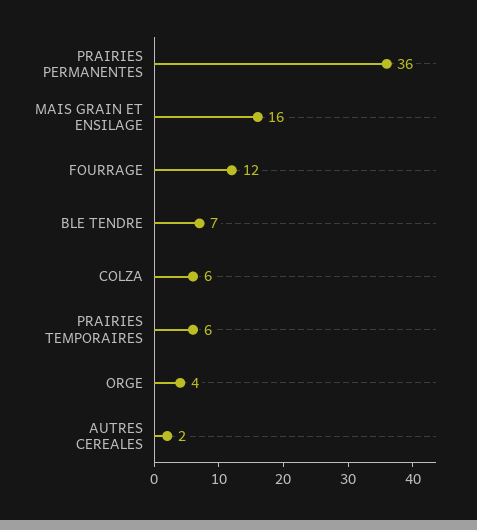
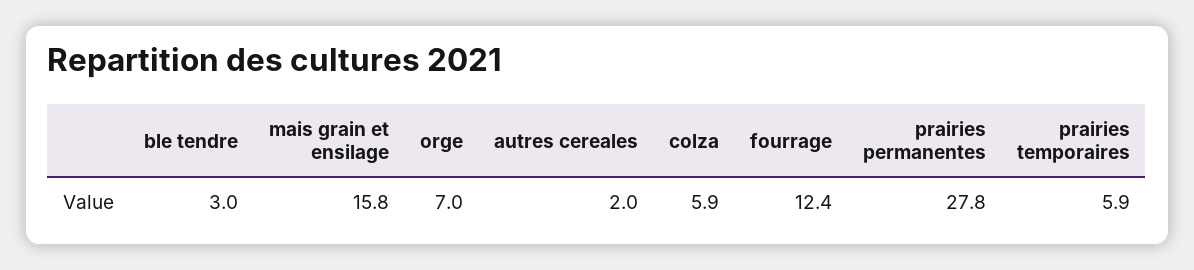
PRAIRIES PERMANENTES: 36 -> 27.8
BLE TENDRE: 7 -> 3
ORGE: 4 -> 7

